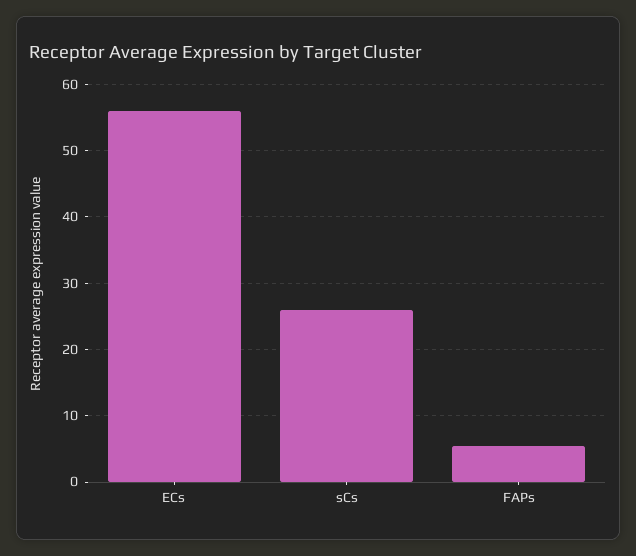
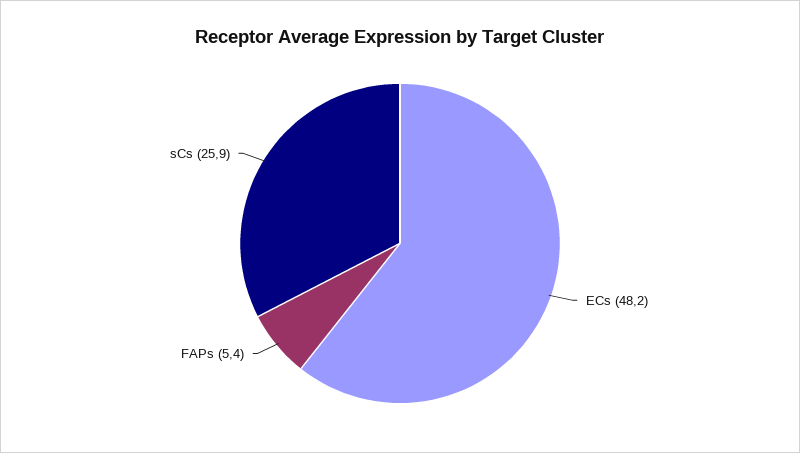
ECs: 56 -> 48.2

